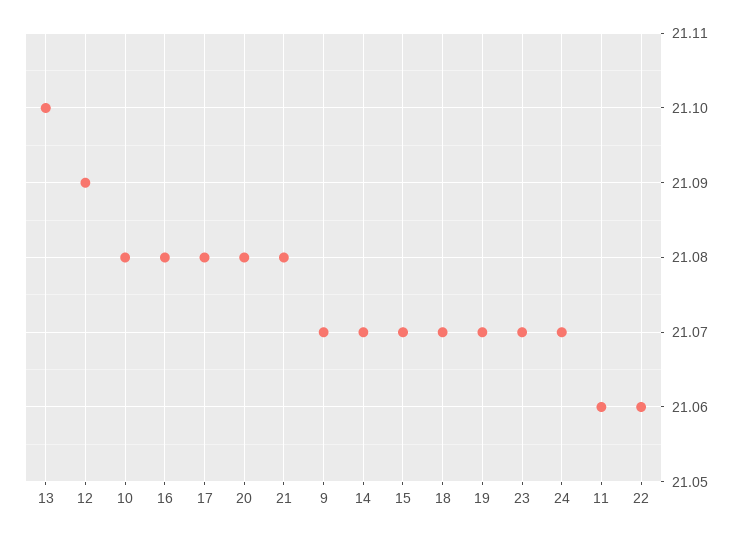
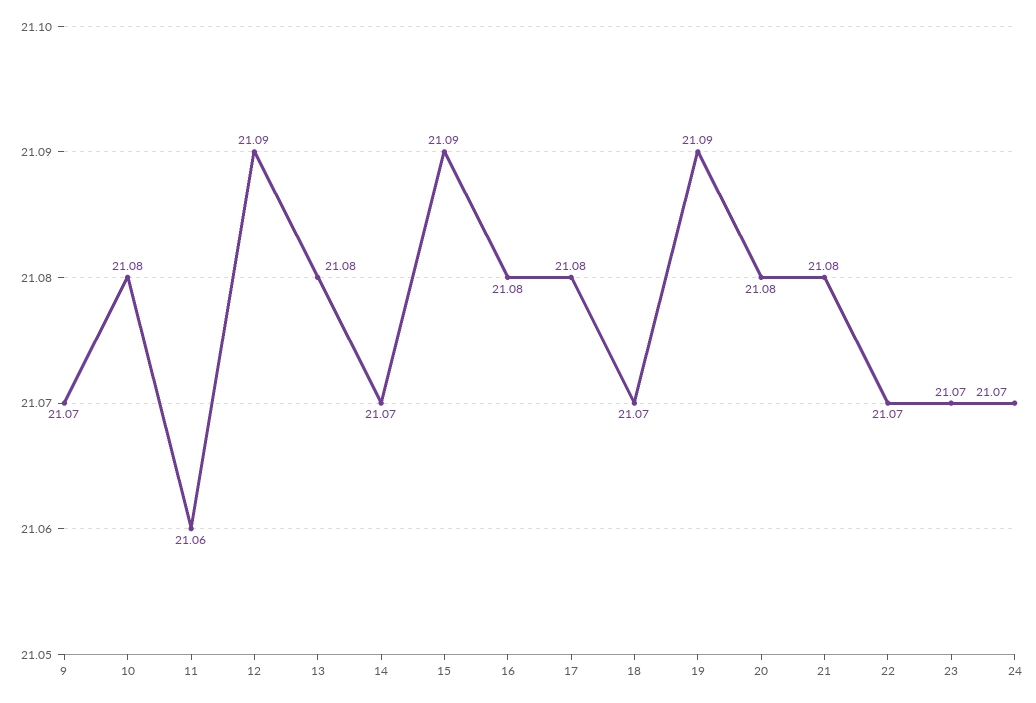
13: 21.1 -> 21.08
15: 21.07 -> 21.09
19: 21.07 -> 21.09
22: 21.06 -> 21.07

